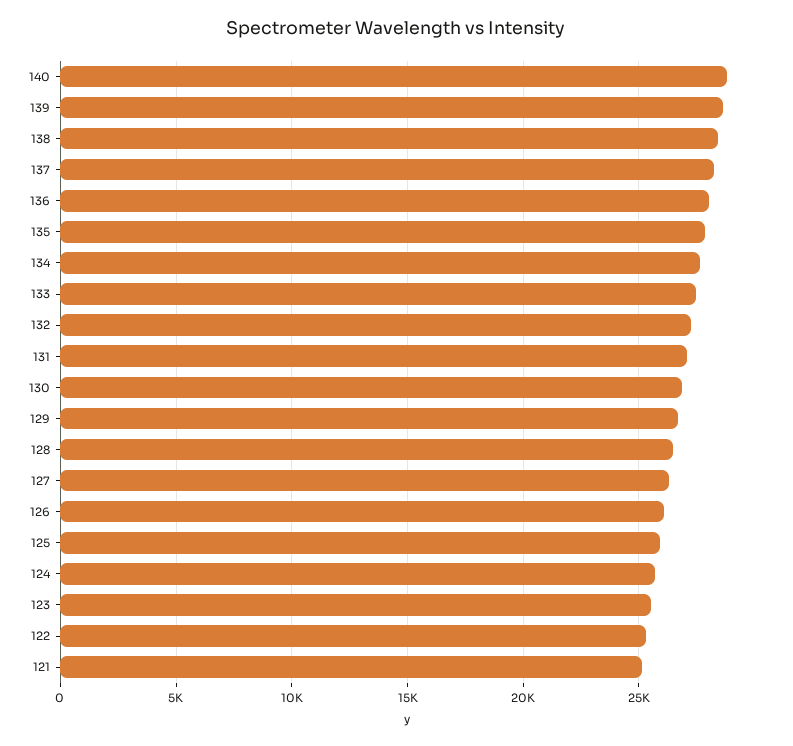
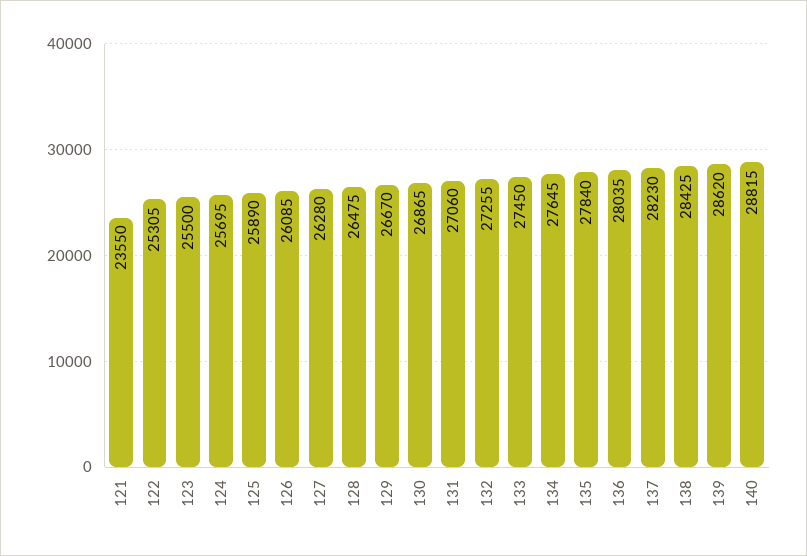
121: 25000 -> 23550

